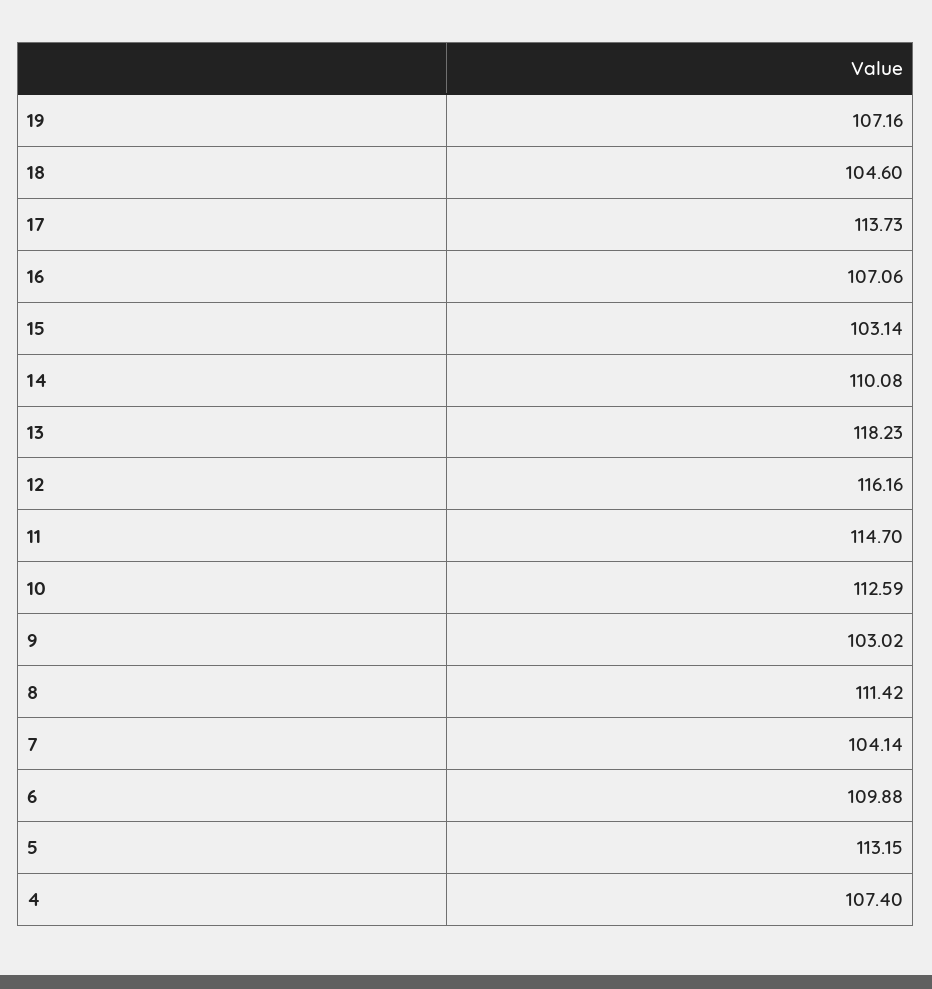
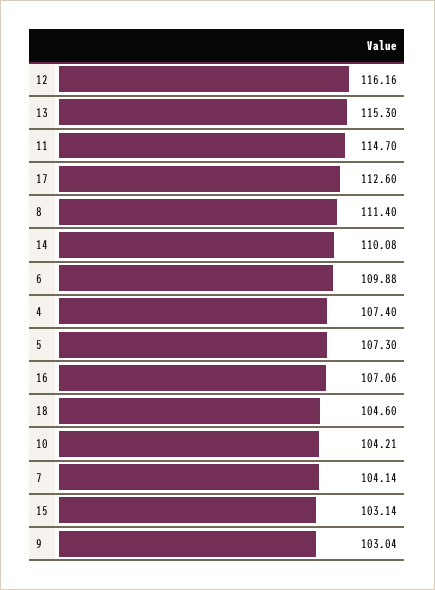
19: 107.16 -> none
17: 113.73 -> 112.6
13: 118.23 -> 115.3
10: 112.59 -> 104.21
9: 103.02 -> 103.04
8: 111.42 -> 111.4
5: 113.15 -> 107.3

